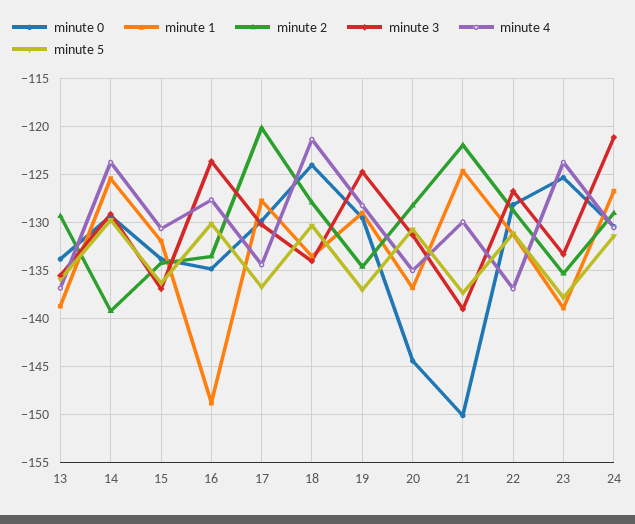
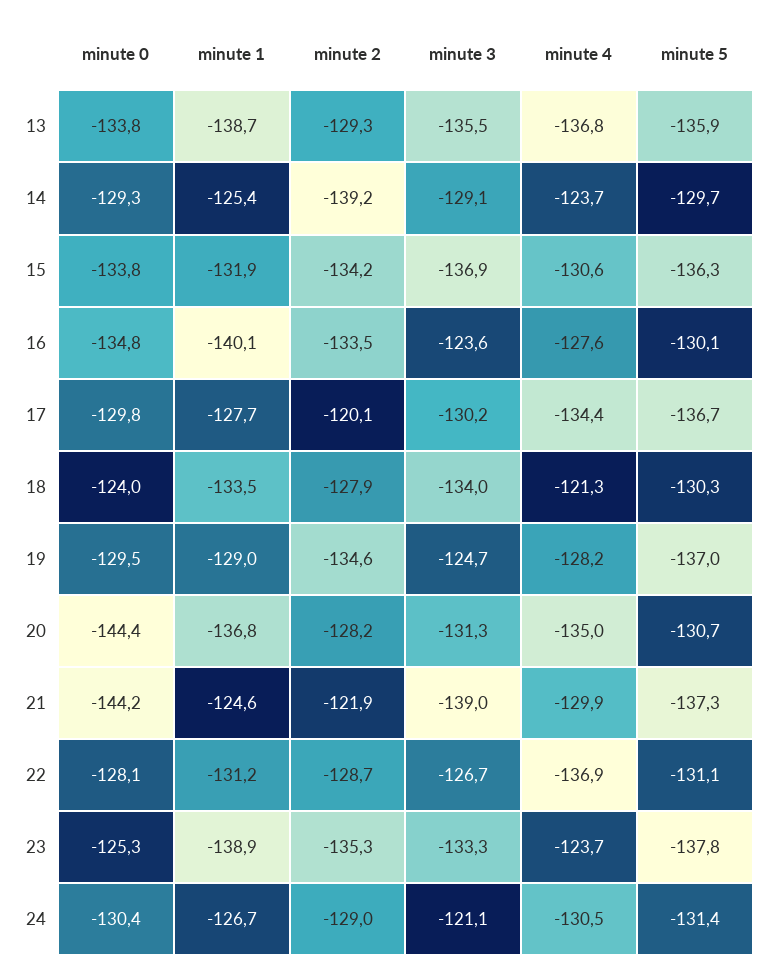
minute 1, 16: -149 -> -140.1
minute 0, 21: -150 -> -144.2

